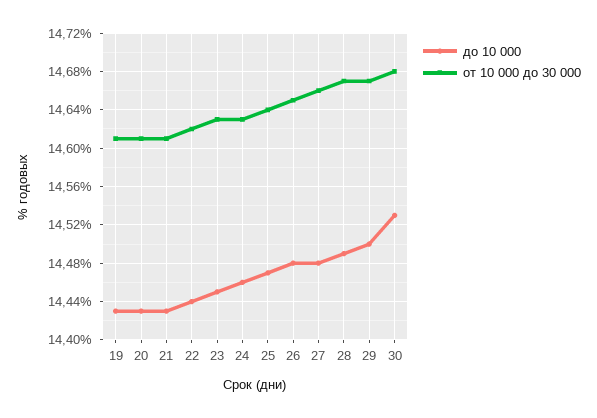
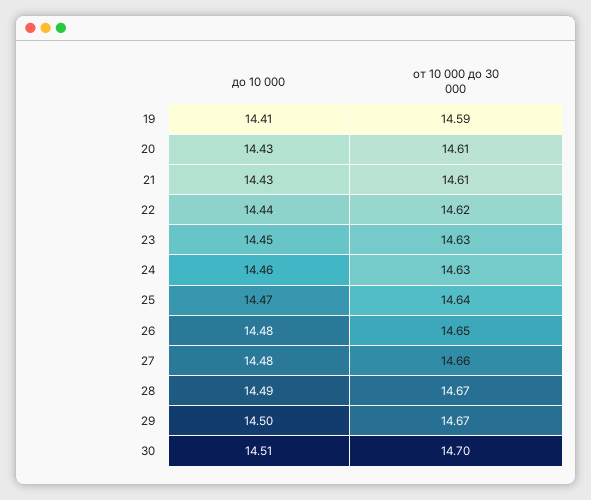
до 10 000, 19: 14.43 -> 14.41
от 10 000 до 30 000, 19: 14.61 -> 14.59
до 10 000, 30: 14.53 -> 14.51
от 10 000 до 30 000, 30: 14.68 -> 14.7

